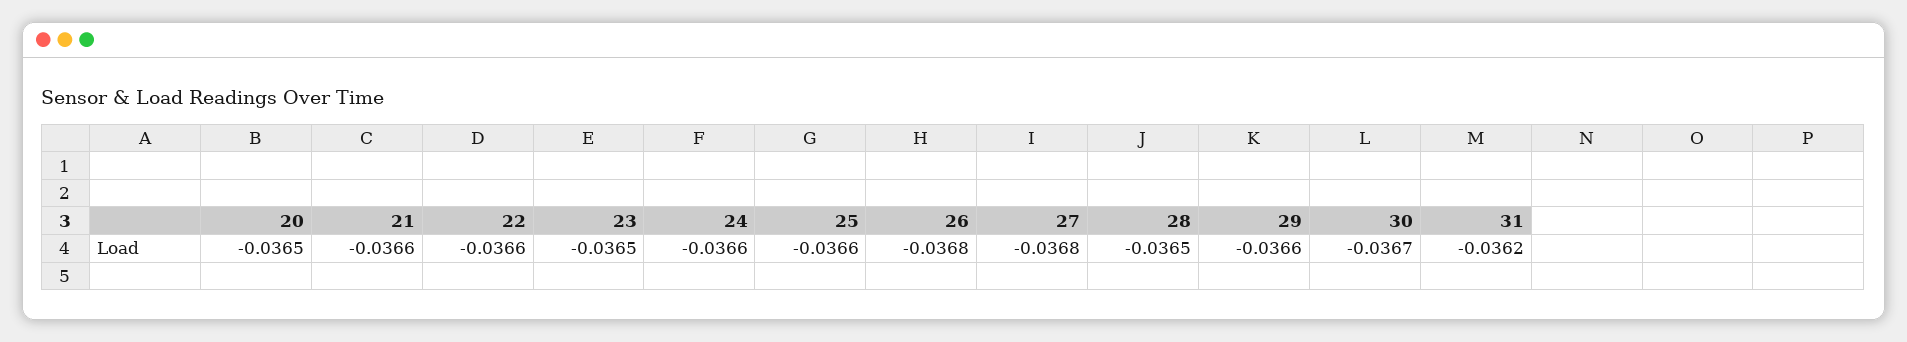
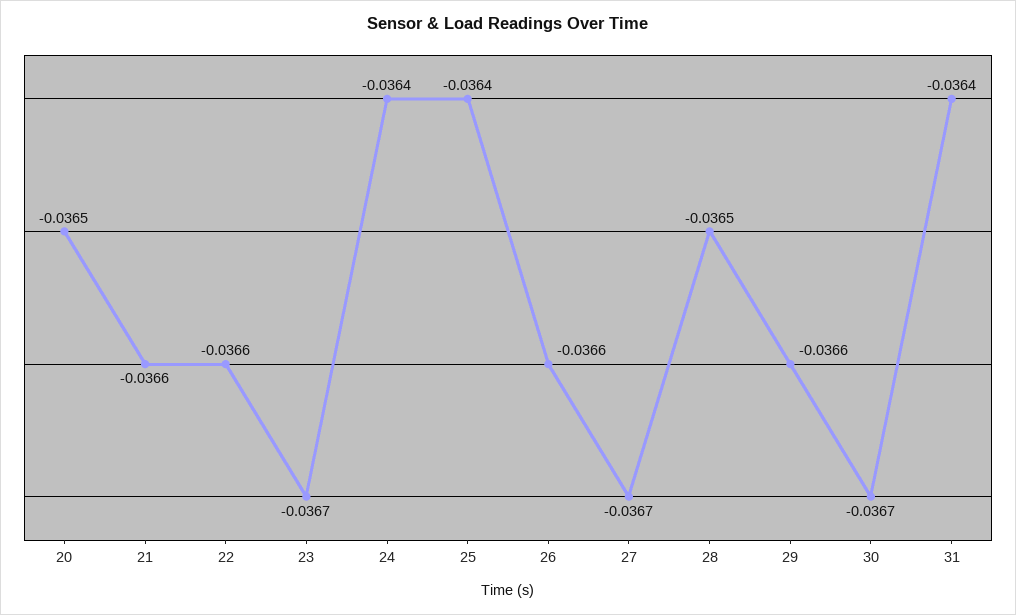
23: -0.0365 -> -0.0367
24: -0.0366 -> -0.0364
25: -0.0366 -> -0.0364
26: -0.0368 -> -0.0366
27: -0.0368 -> -0.0367
31: -0.0362 -> -0.0364

